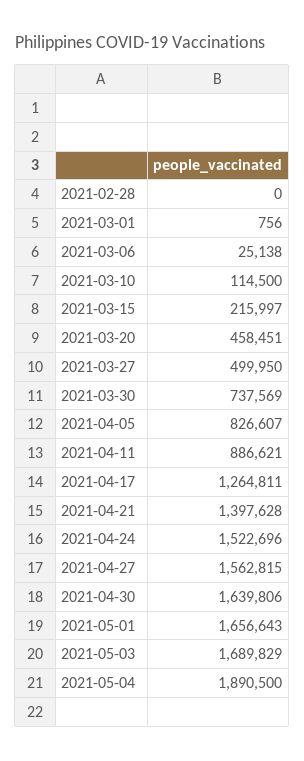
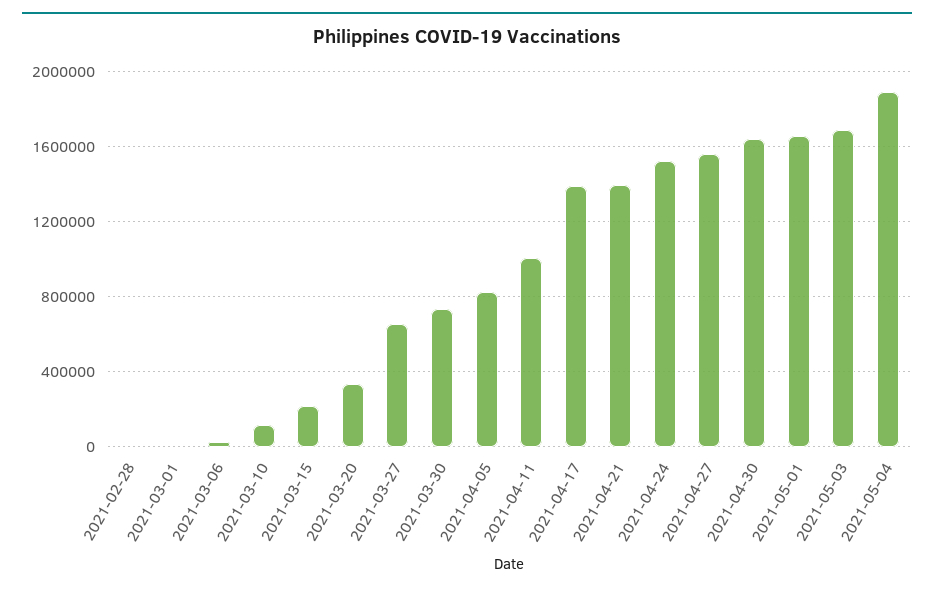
2021-03-20: 458451 -> 350000
2021-03-27: 499950 -> 650000
2021-04-11: 886621 -> 1000000
2021-04-17: 1264811 -> 1400000

